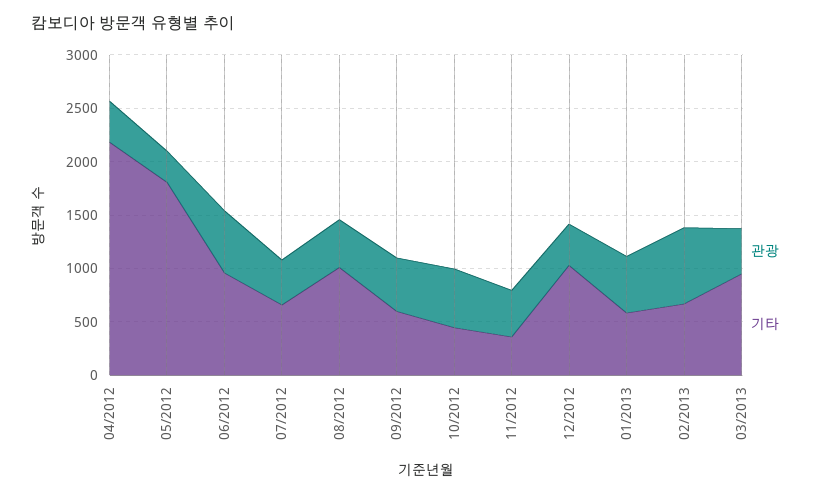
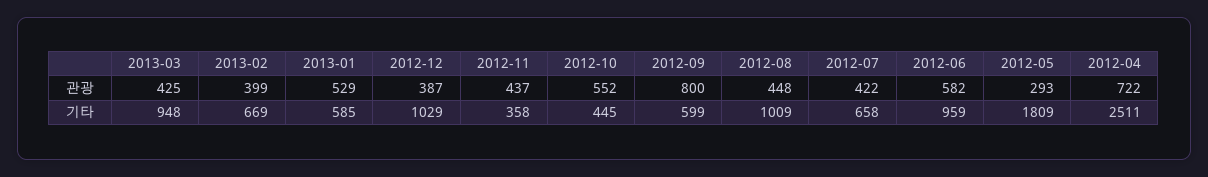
관광, 04/2012: 400 -> 722
기타, 04/2012: 2200 -> 2511
관광, 09/2012: 500 -> 800
관광, 02/2013: 700 -> 399

